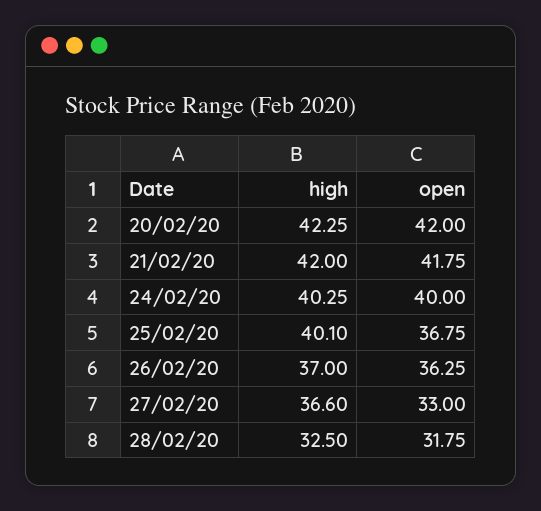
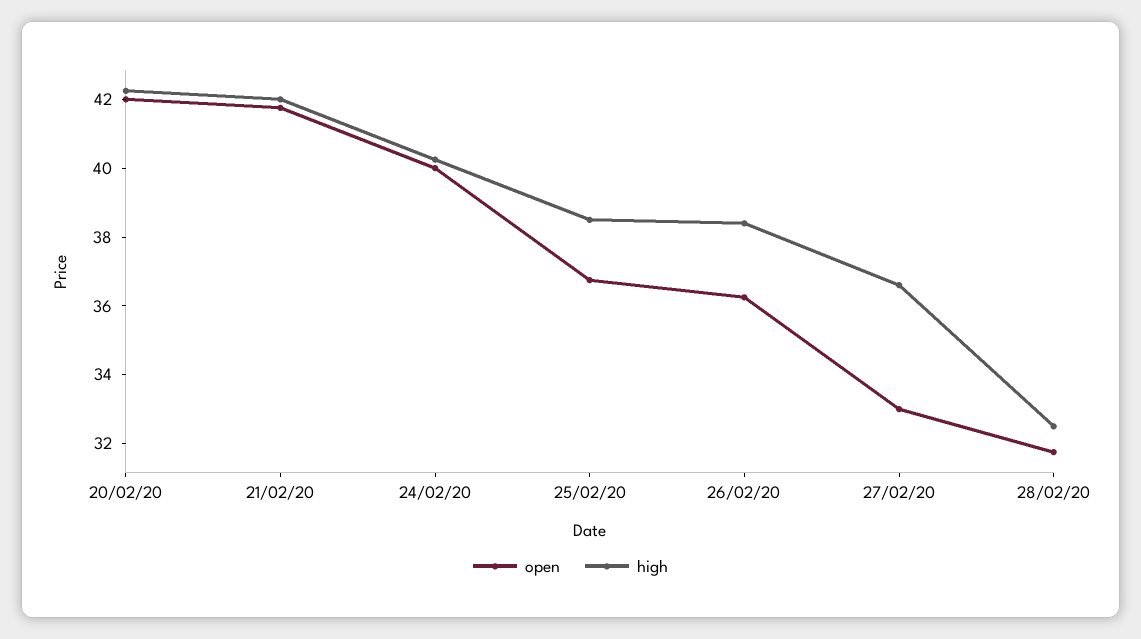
high, 25/02/20: 40.1 -> 38.5
high, 26/02/20: 37 -> 38.5

